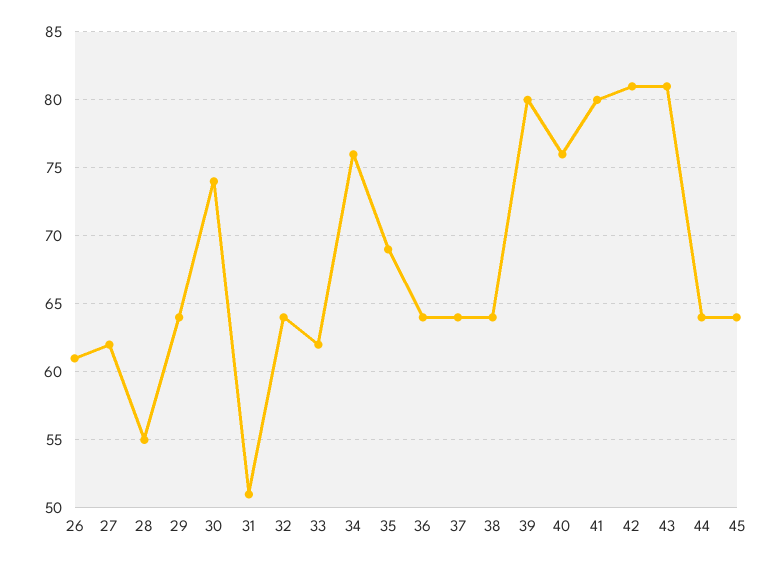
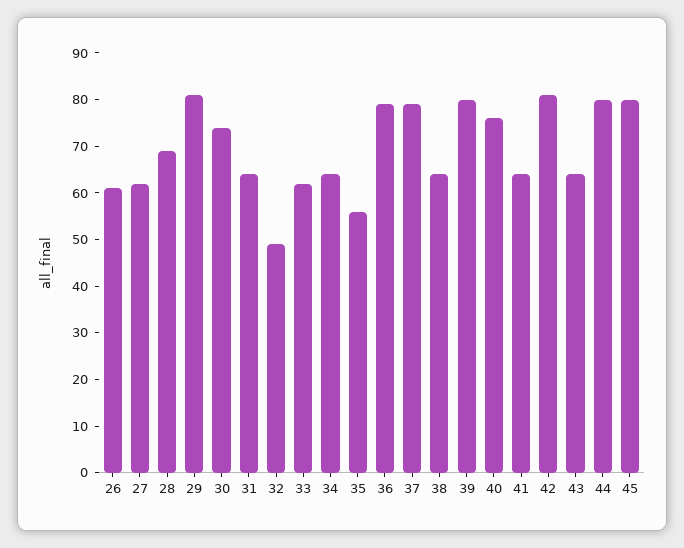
28: 55 -> 70
29: 64 -> 80
31: 51 -> 65
32: 64 -> 50
34: 76 -> 65
35: 69 -> 55
36: 64 -> 80
37: 64 -> 80
41: 80 -> 65
43: 81 -> 65
44: 64 -> 80
45: 64 -> 80

